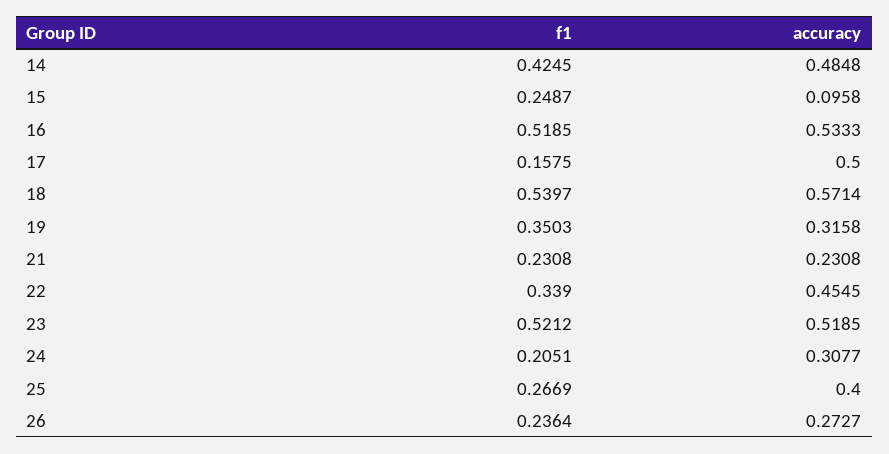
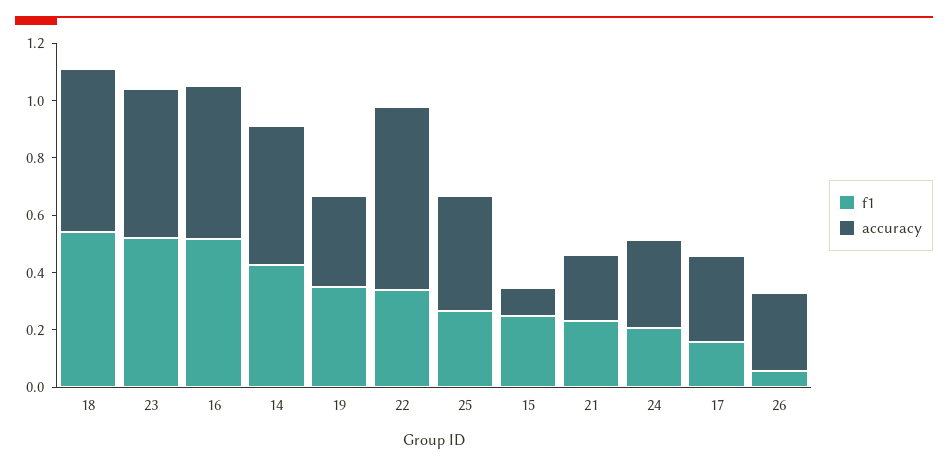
accuracy, 17: 0.5 -> 0.3
accuracy, 22: 0.4545 -> 0.65
f1, 26: 0.2364 -> 0.05

